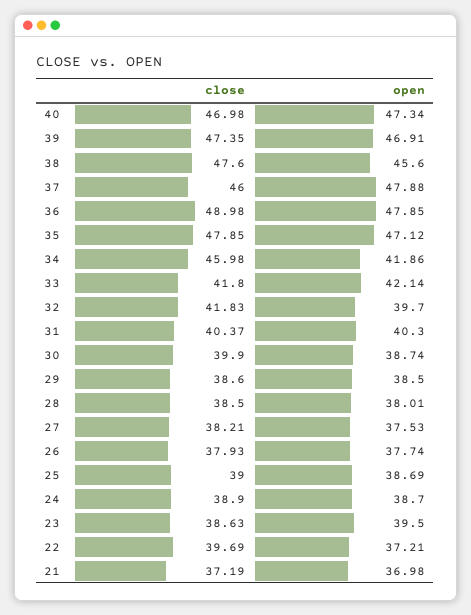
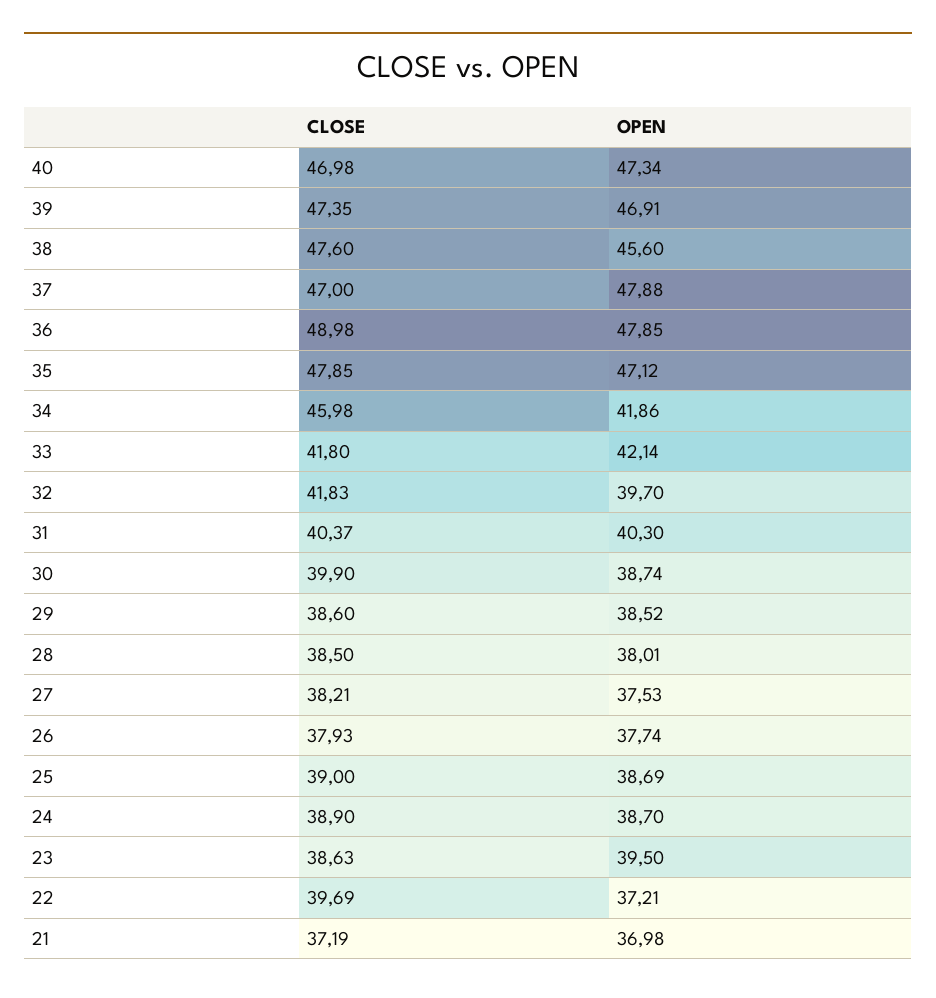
close, 37: 46 -> 47
open, 29: 38.5 -> 38.52

